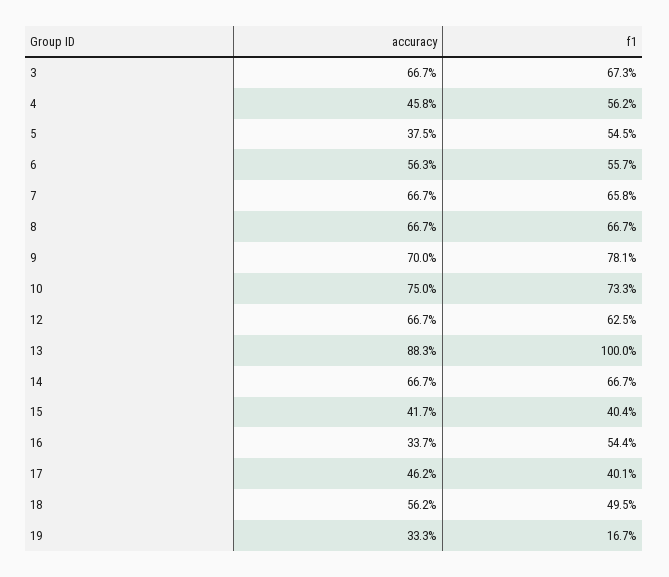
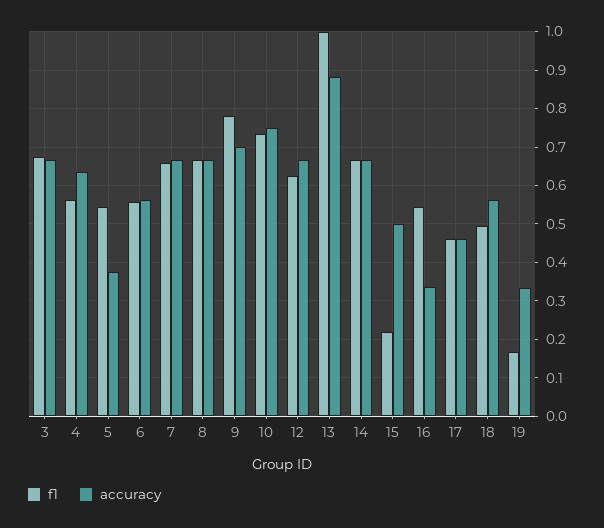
accuracy, 4: 0.458 -> 0.64
accuracy, 15: 0.417 -> 0.5
f1, 15: 0.404 -> 0.22
f1, 17: 0.401 -> 0.46

